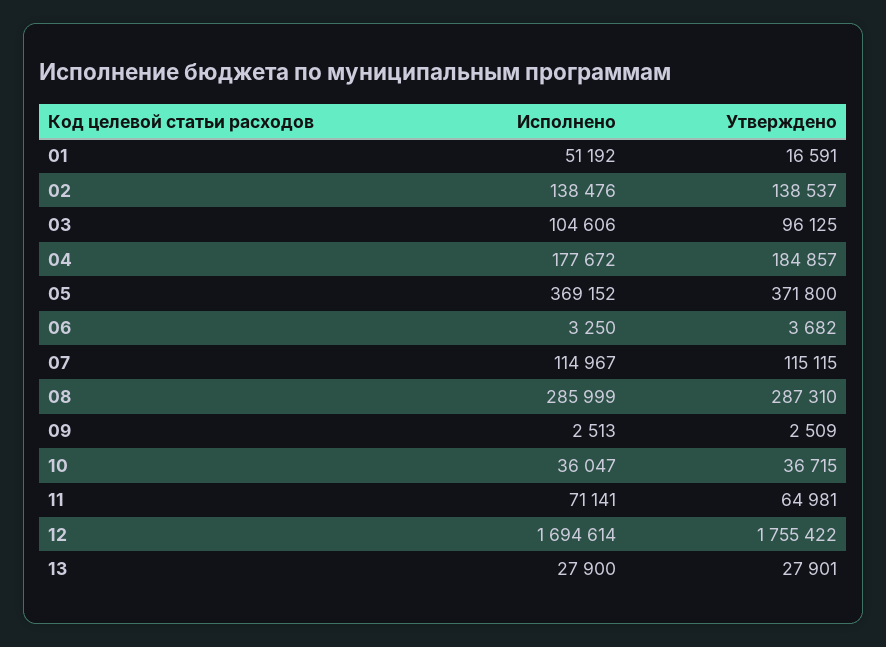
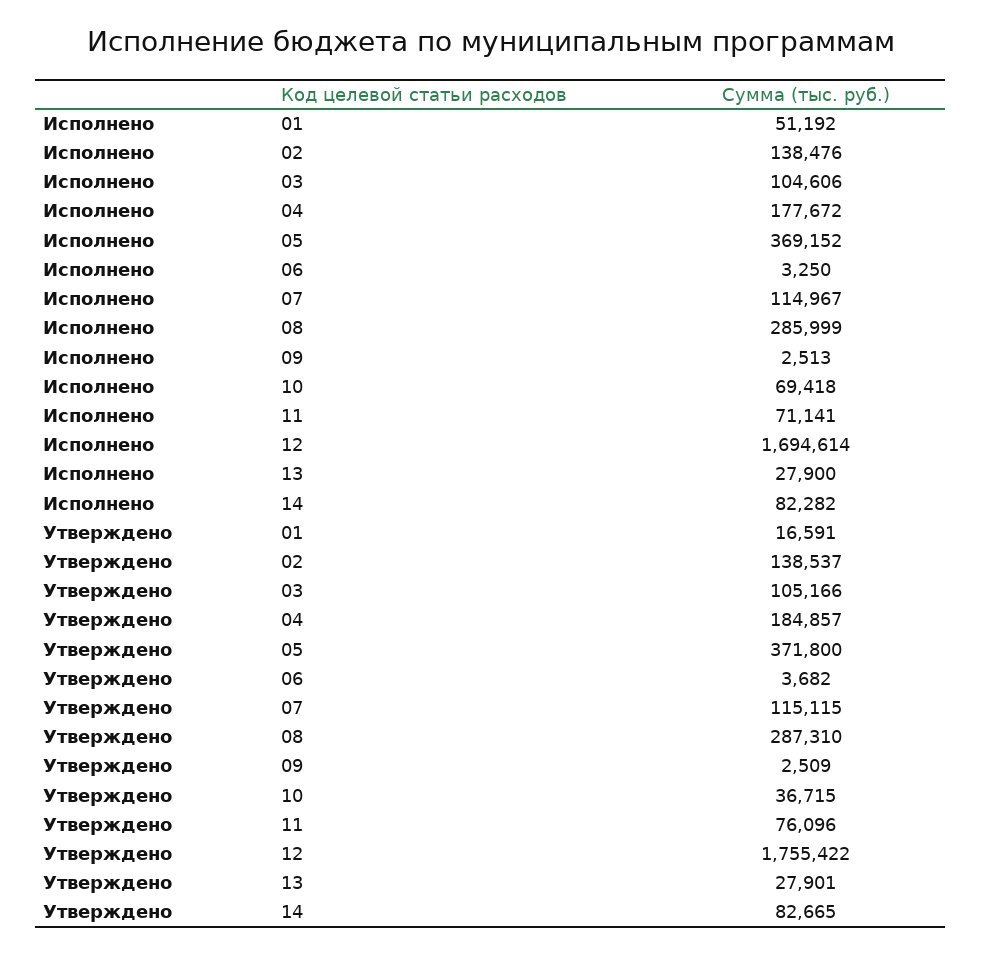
Утверждено, 03: 96125 -> 105166
Исполнено, 10: 36047 -> 69418
Утверждено, 11: 64981 -> 76096
Исполнено, 14: none -> 82282
Утверждено, 14: none -> 82665

